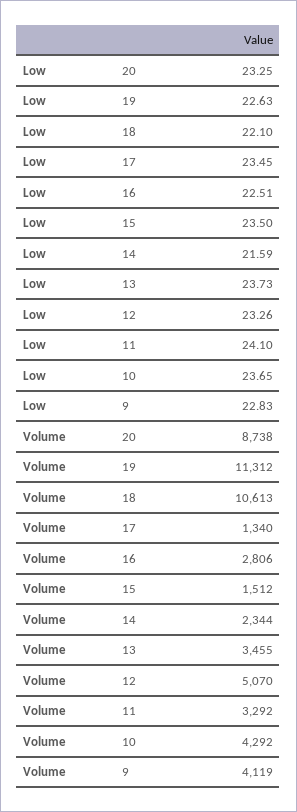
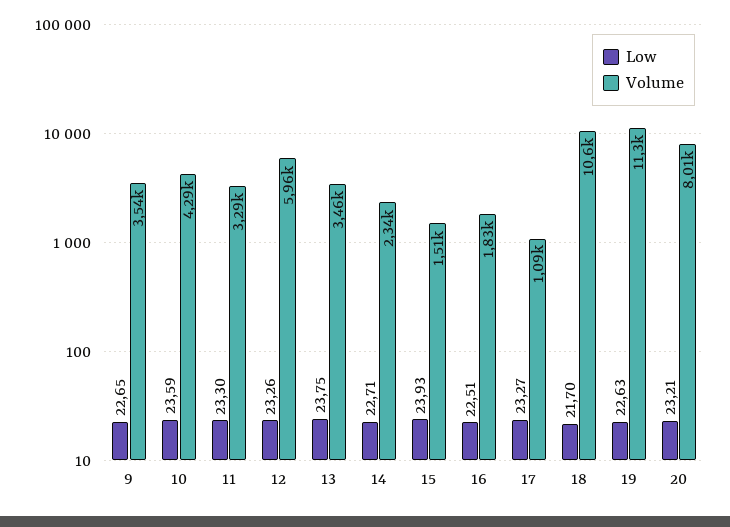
Low, 20: 23.25 -> 23.21
Low, 18: 22.1 -> 21.7
Low, 17: 23.45 -> 23.27
Low, 15: 23.5 -> 23.93
Low, 14: 21.59 -> 22.71
Low, 13: 23.73 -> 23.75
Low, 11: 24.1 -> 23.3
Low, 10: 23.65 -> 23.59
Low, 9: 22.83 -> 22.65
Volume, 20: 8738 -> 8010
Volume, 17: 1340 -> 1090
Volume, 16: 2806 -> 1830
Volume, 12: 5070 -> 5960
Volume, 9: 4119 -> 3540

